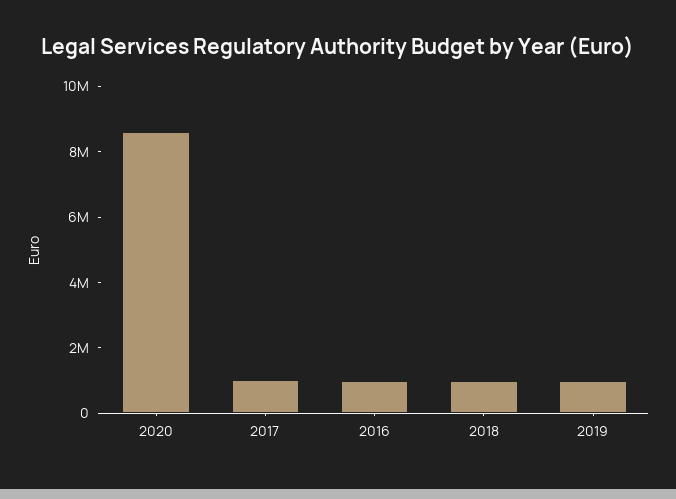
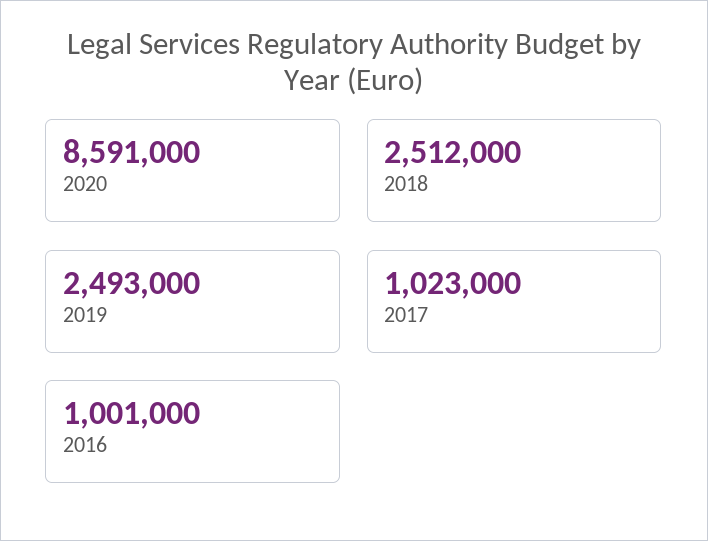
2018: 1000000 -> 2512000
2019: 1000000 -> 2493000

